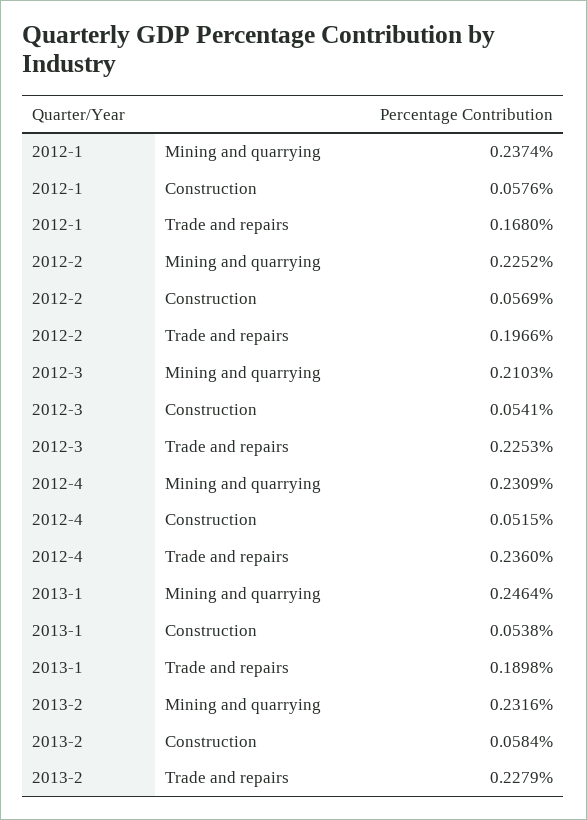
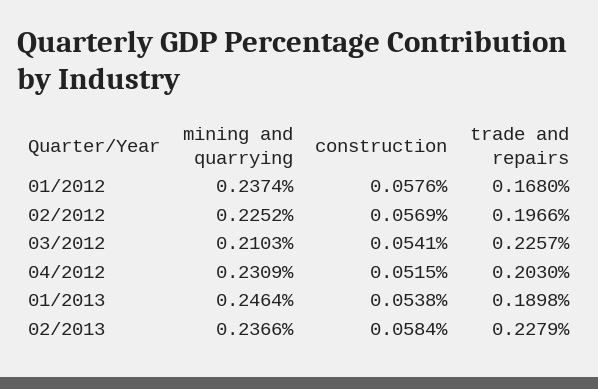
2012-3, Trade and repairs: 0.2253 -> 0.2257
2012-4, Trade and repairs: 0.236 -> 0.203
2013-2, Mining and quarrying: 0.2316 -> 0.2366

